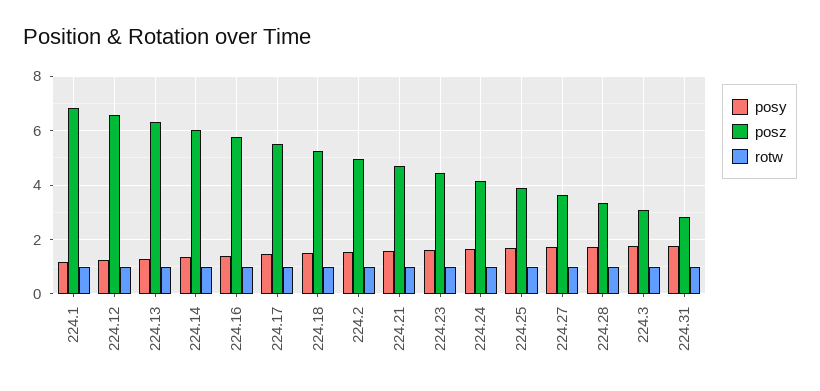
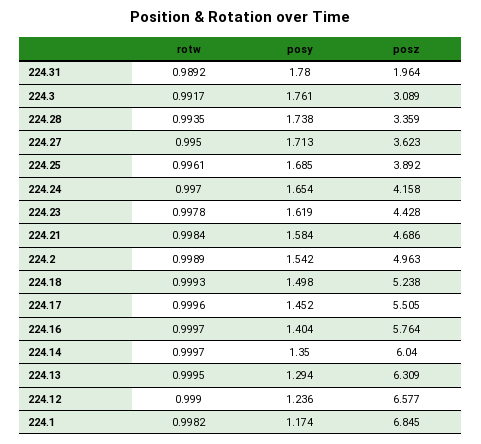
posz, 224.31: 2.75 -> 1.964

